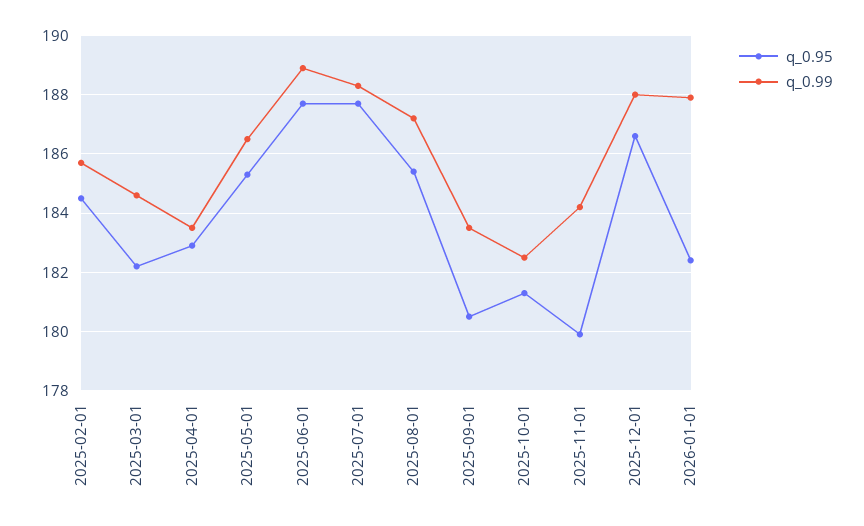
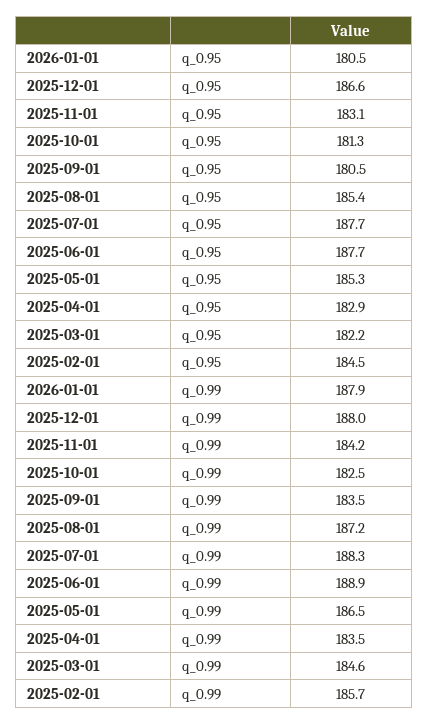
q_0.95, 2025-11-01: 180 -> 183.1
q_0.95, 2026-01-01: 182.5 -> 180.5

